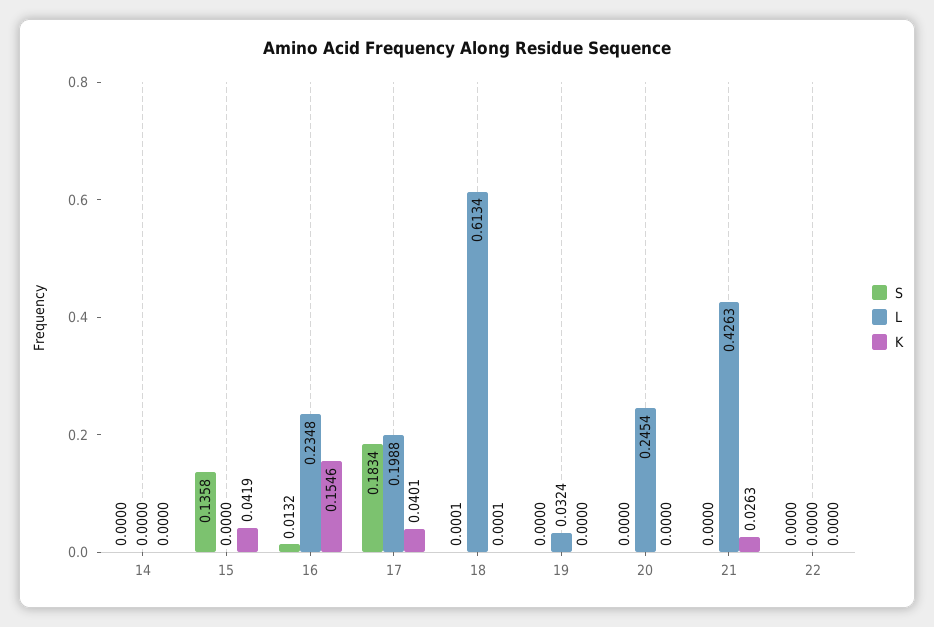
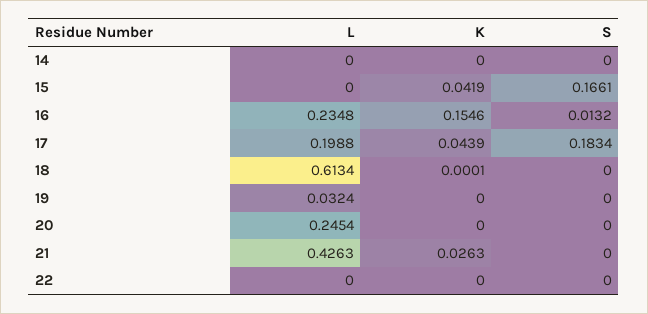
S, 15: 0.1358 -> 0.1661
K, 17: 0.0401 -> 0.0439
S, 18: 0.0001 -> 0

